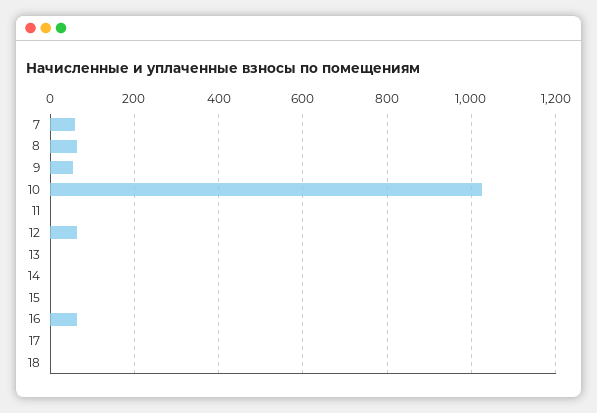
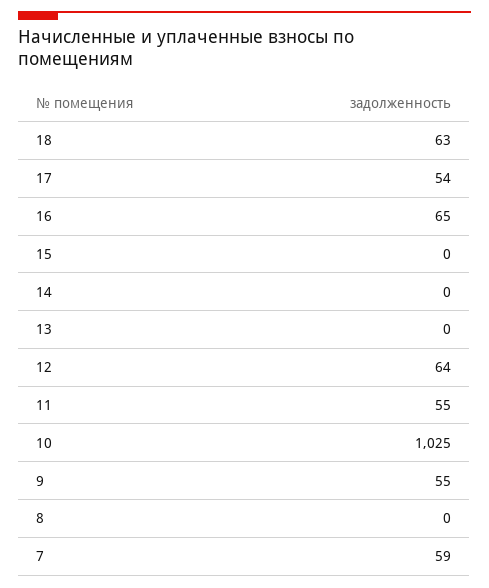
8: 60 -> 0
11: 0 -> 55
17: 0 -> 54
18: 0 -> 63

